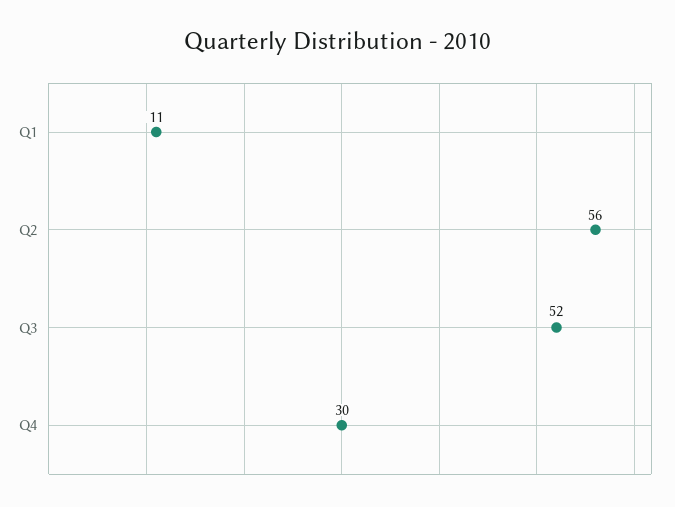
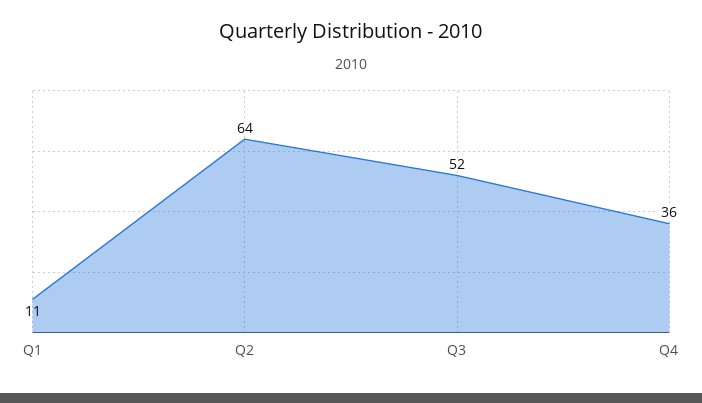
Q2: 56 -> 64
Q4: 30 -> 36

